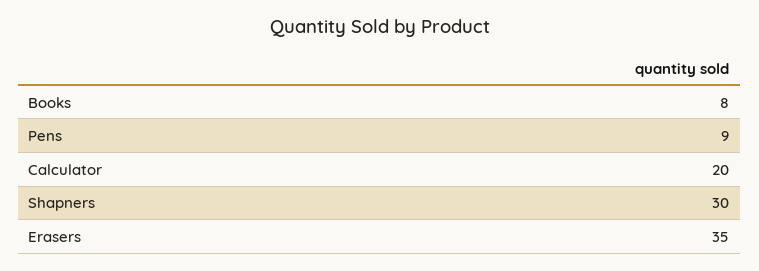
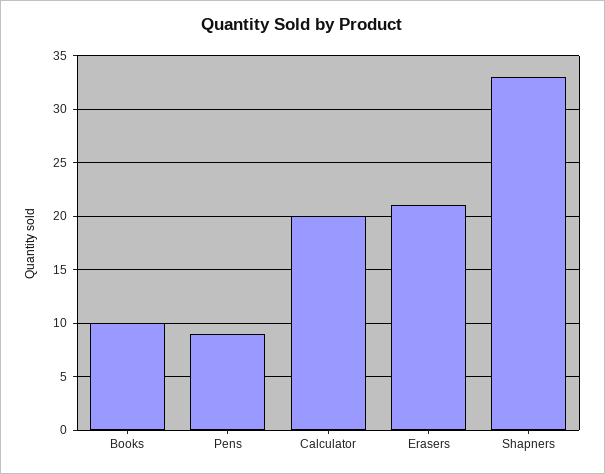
Books: 8 -> 10
Shapners: 30 -> 33
Erasers: 35 -> 21

